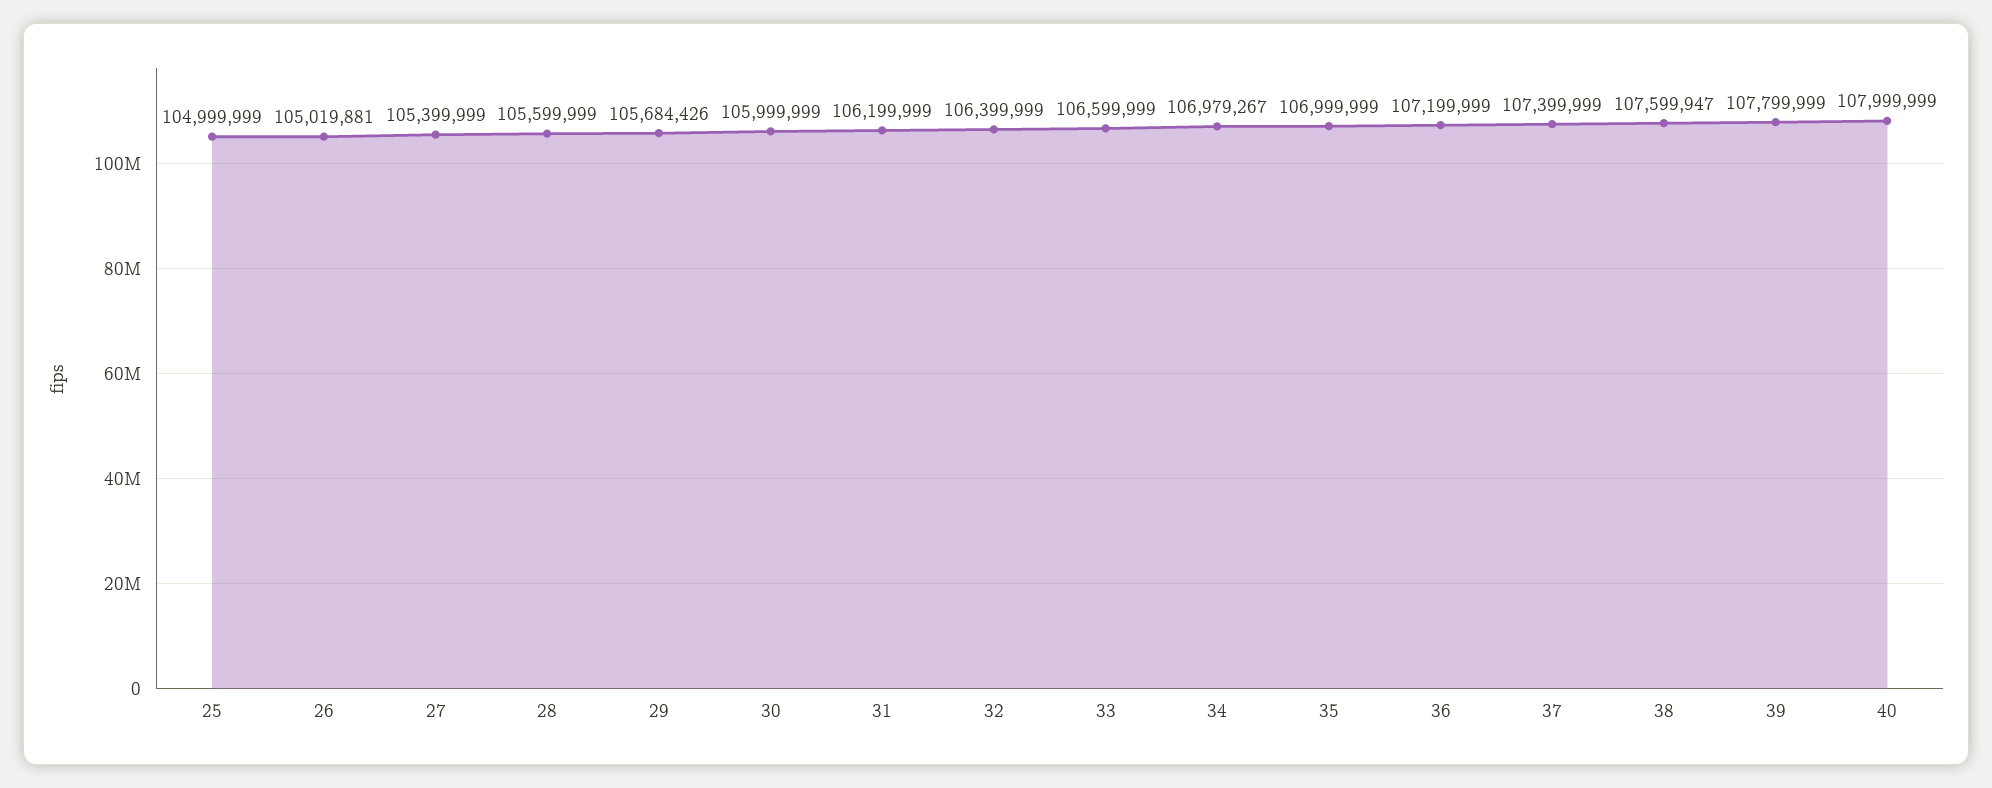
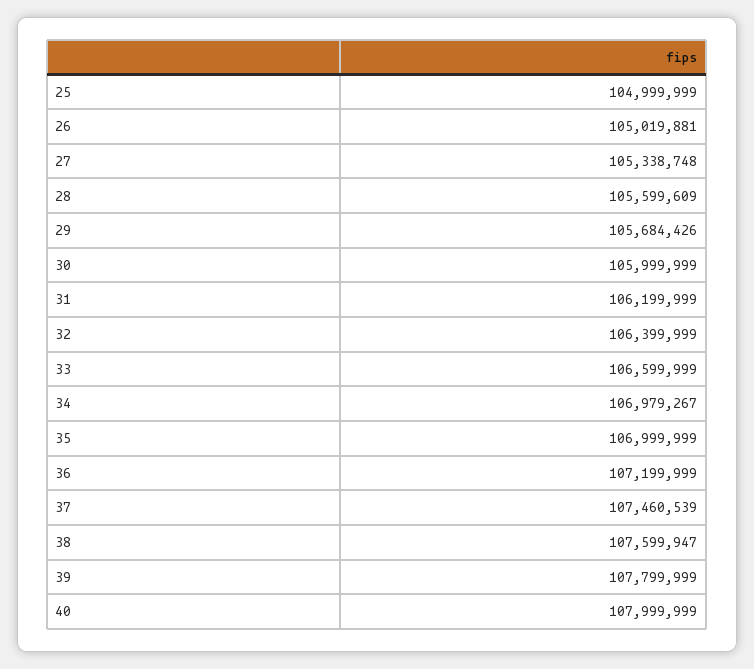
27: 105399999 -> 105338748
28: 105599999 -> 105599609
37: 107399999 -> 107460539

